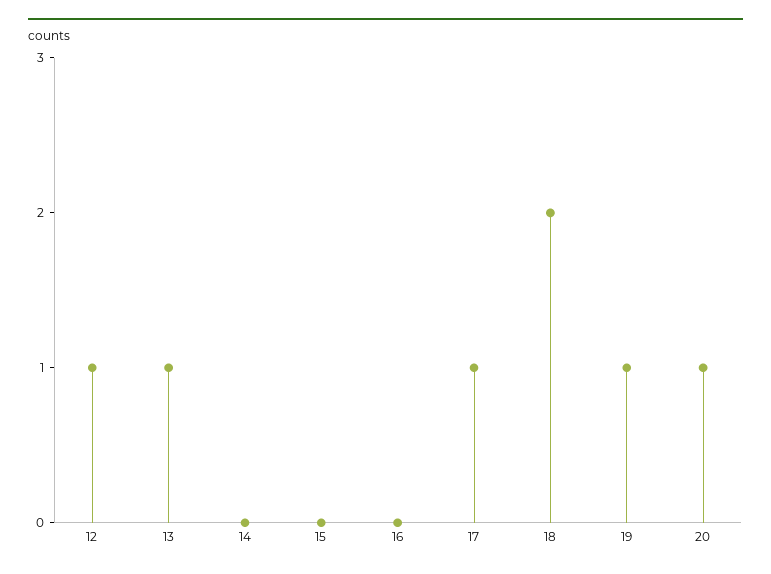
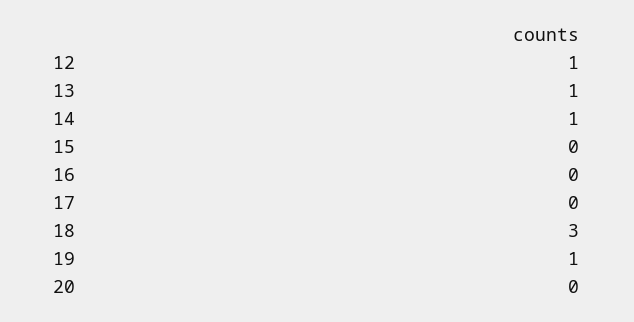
14: 0 -> 1
17: 1 -> 0
18: 2 -> 3
20: 1 -> 0

